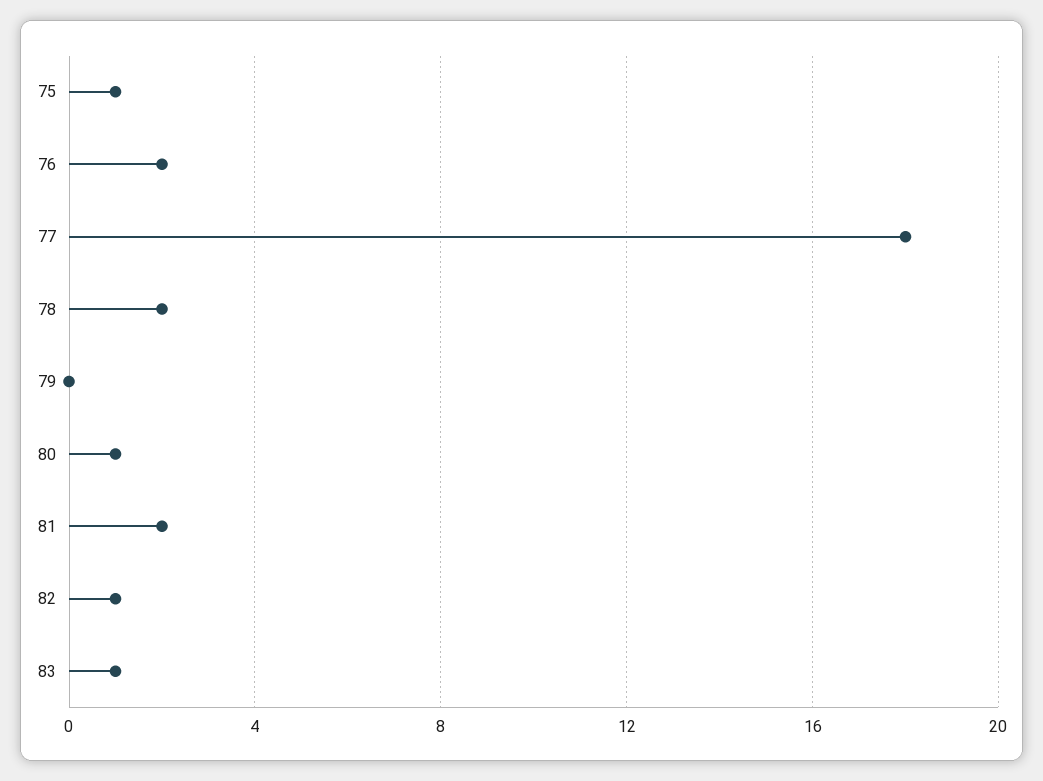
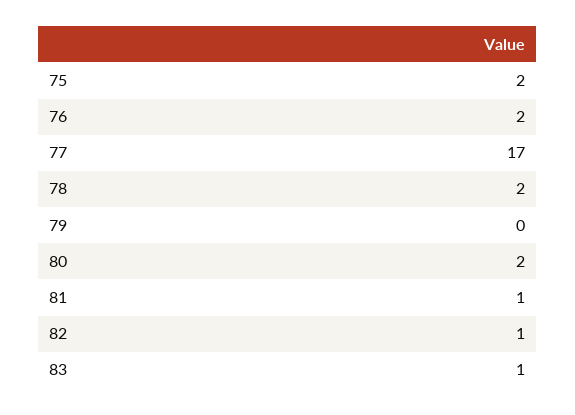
75: 1 -> 2
77: 18 -> 17
80: 1 -> 2
81: 2 -> 1

